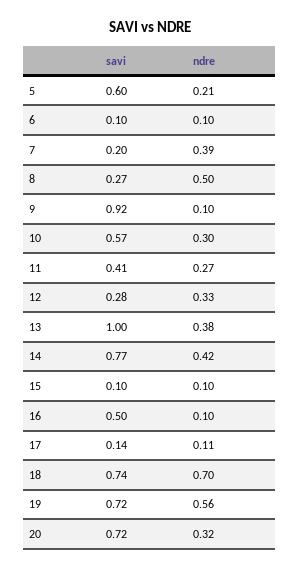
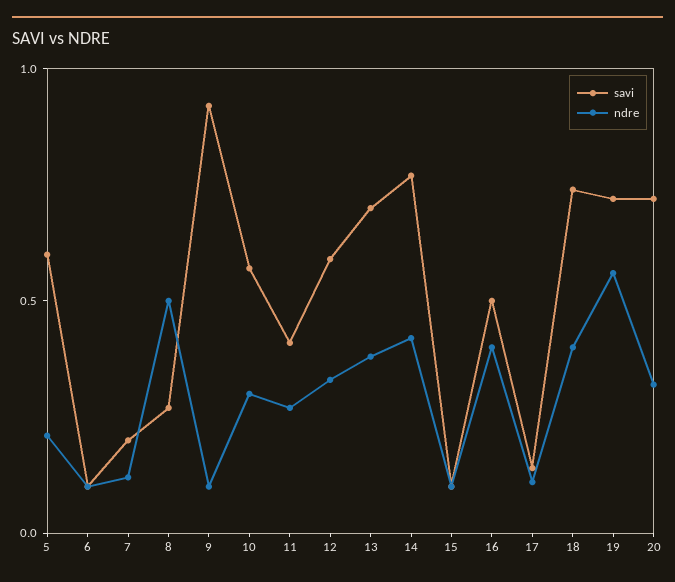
ndre, 7: 0.39 -> 0.1
savi, 12: 0.28 -> 0.6
savi, 13: 1 -> 0.7
ndre, 16: 0.1 -> 0.4
ndre, 18: 0.7 -> 0.4

